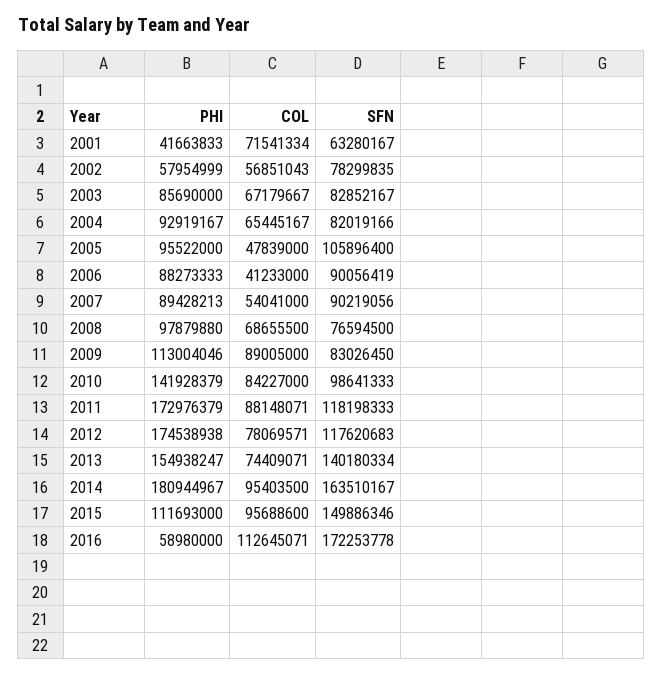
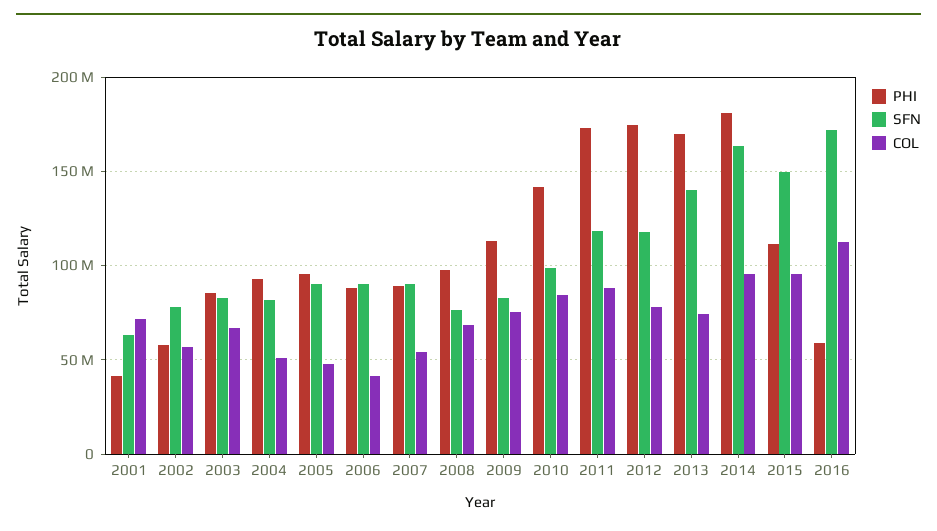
COL, 2004: 65445167 -> 50000000
SFN, 2005: 105896400 -> 90000000
COL, 2009: 89005000 -> 75000000
PHI, 2013: 154938247 -> 170000000

